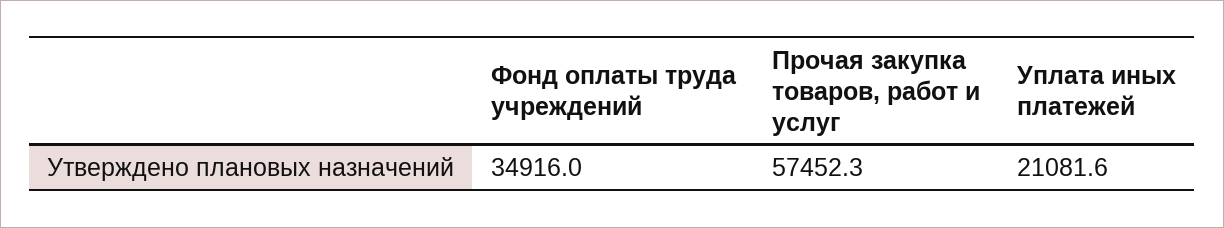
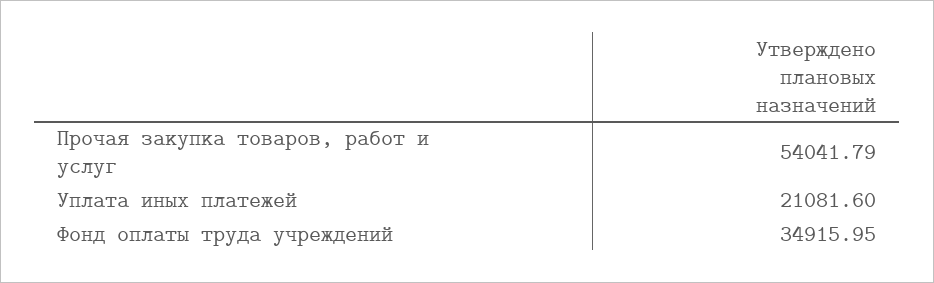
Прочая закупка товаров, работ и услуг: 57452.3 -> 54041.79

